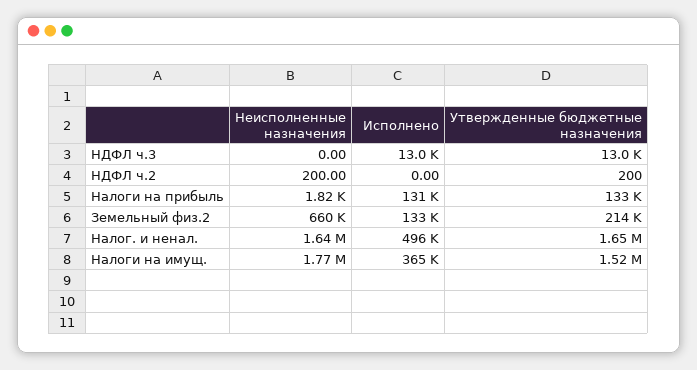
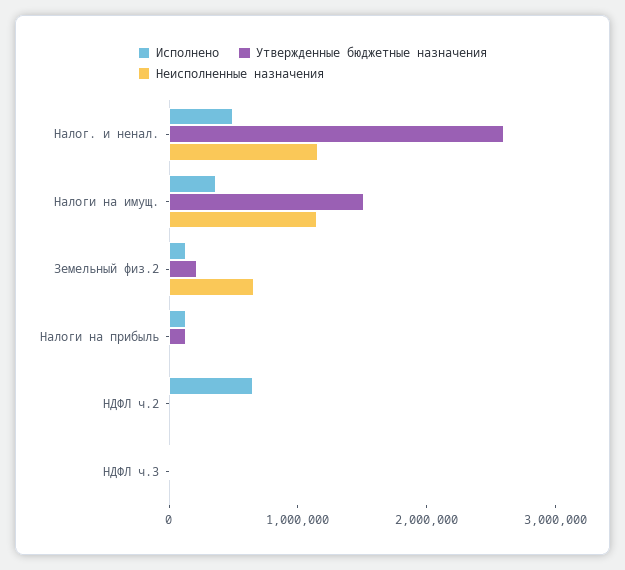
Исполнено, НДФЛ ч.2: 0 -> 600000
Неисполненные назначения, Налог. и ненал.: 1640000 -> 1200000
Утвержденные бюджетные назначения, Налог. и ненал.: 1650000 -> 2600000
Неисполненные назначения, Налоги на имущ.: 1770000 -> 1200000

